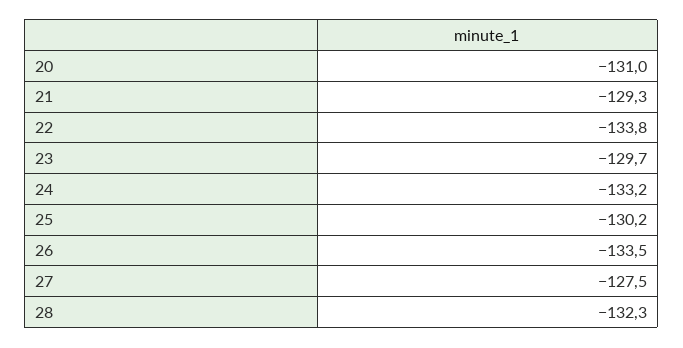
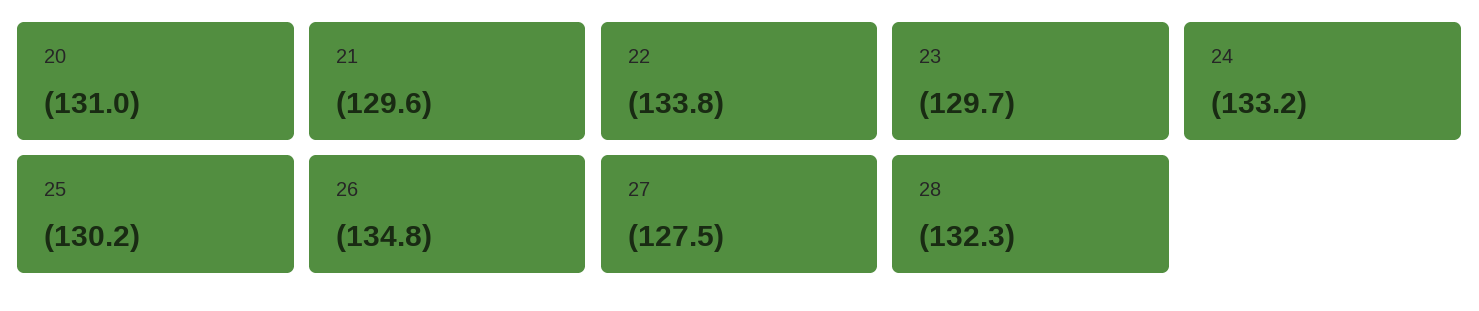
21: -129.3 -> -129.6
26: -133.5 -> -134.8

